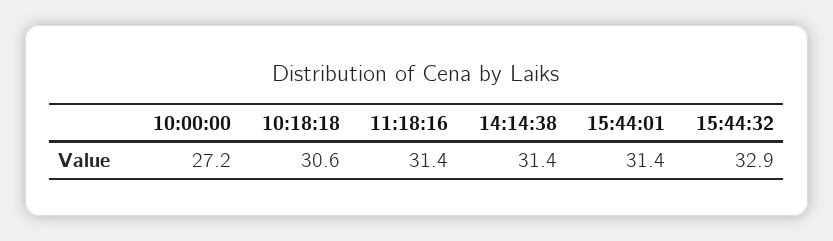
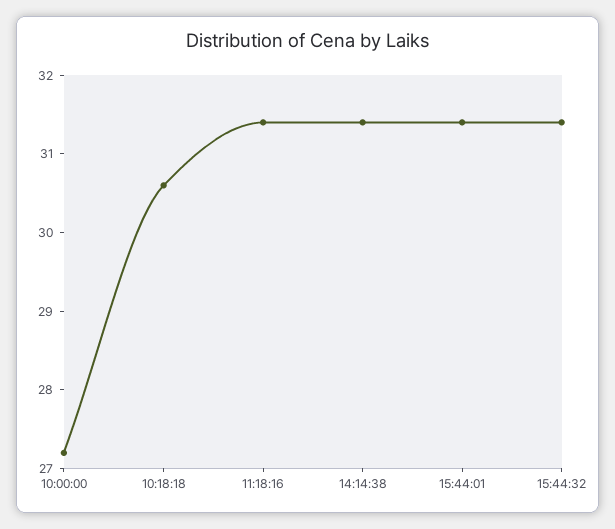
15:44:32: 32.9 -> 31.5

